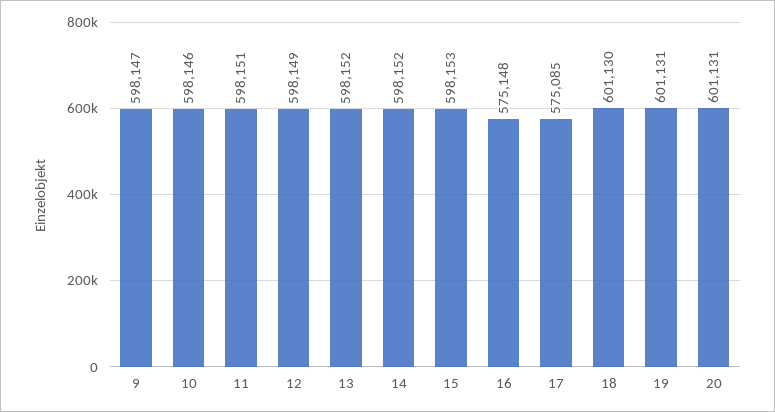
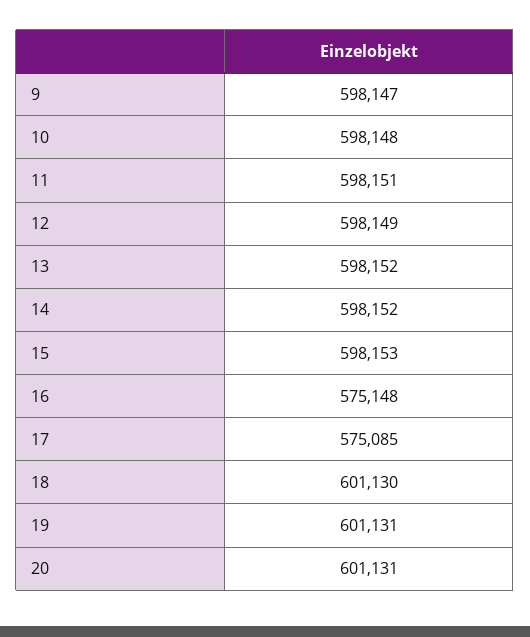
10: 598146 -> 598148

